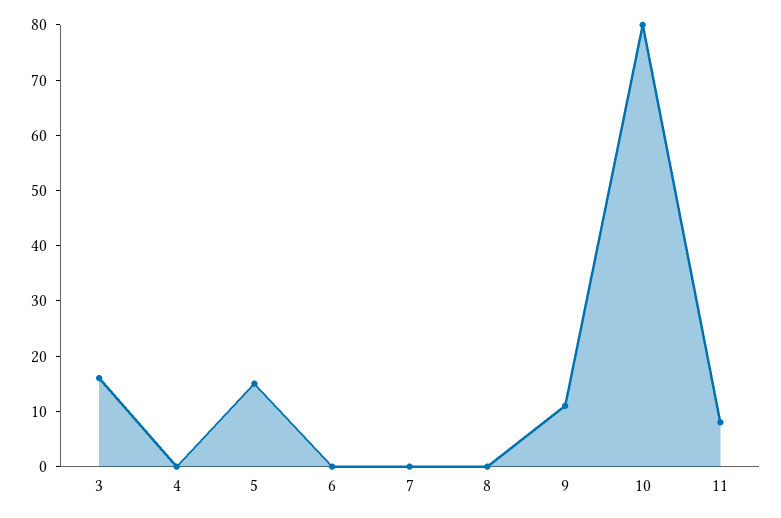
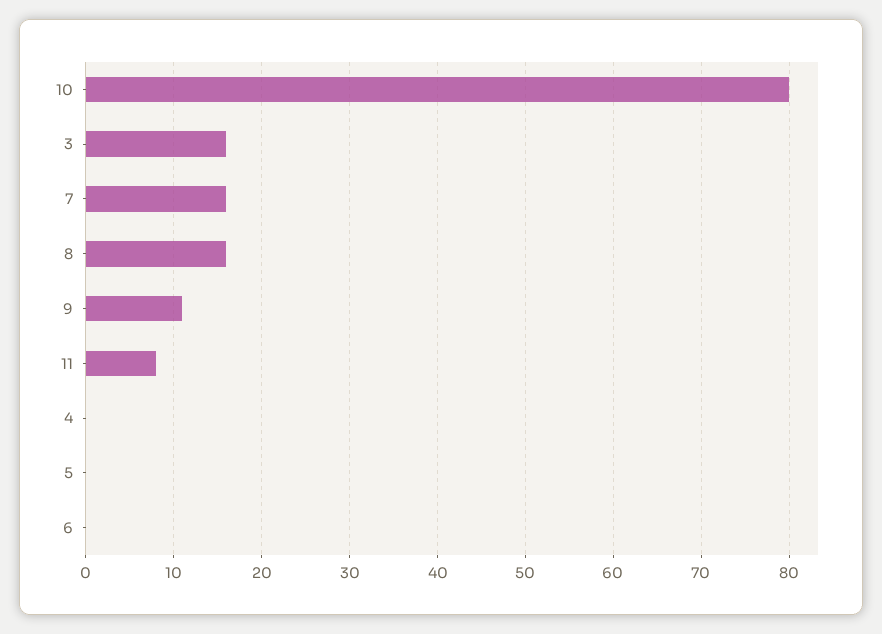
5: 15 -> 0
7: 0 -> 16
8: 0 -> 16

